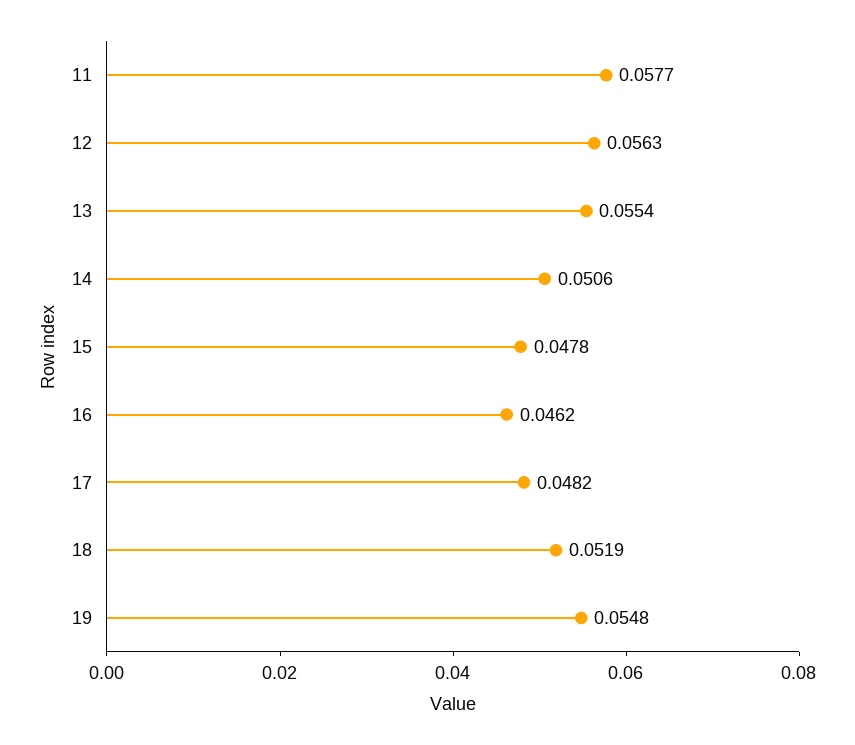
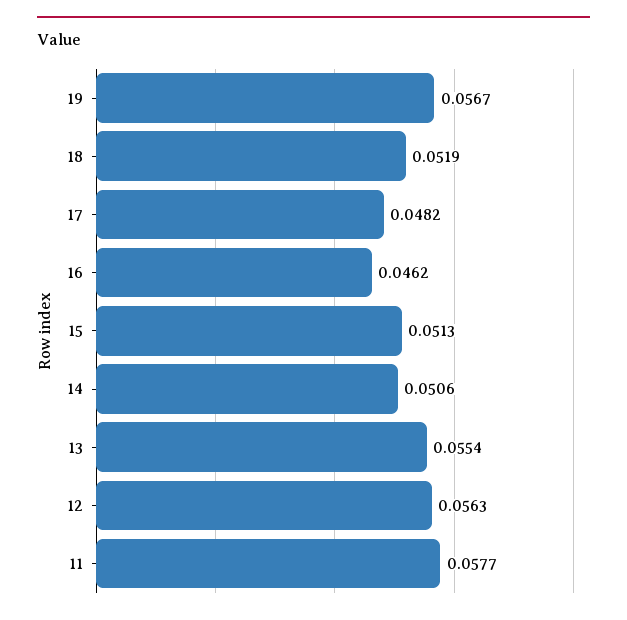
15: 0.0478 -> 0.0513
19: 0.0548 -> 0.0567

